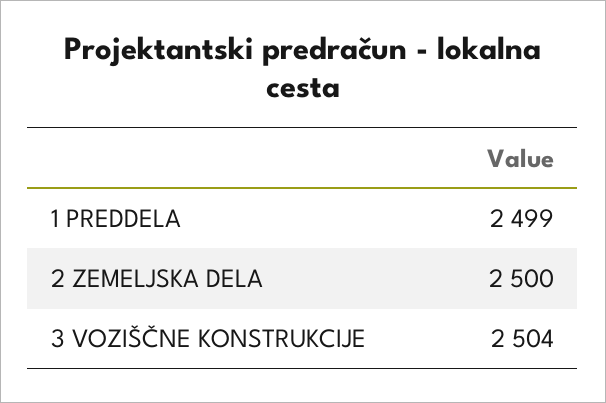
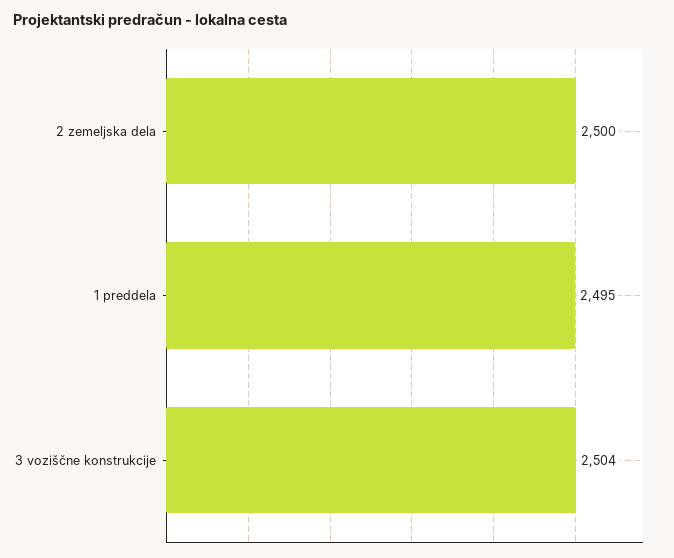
1 PREDDELA: 2499 -> 2495

